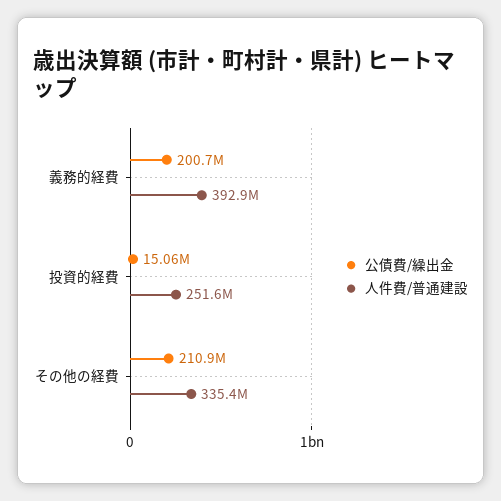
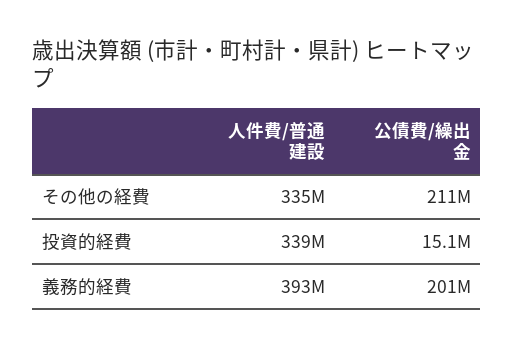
人件費/普通建設, 投資的経費: 251600000 -> 339000000

